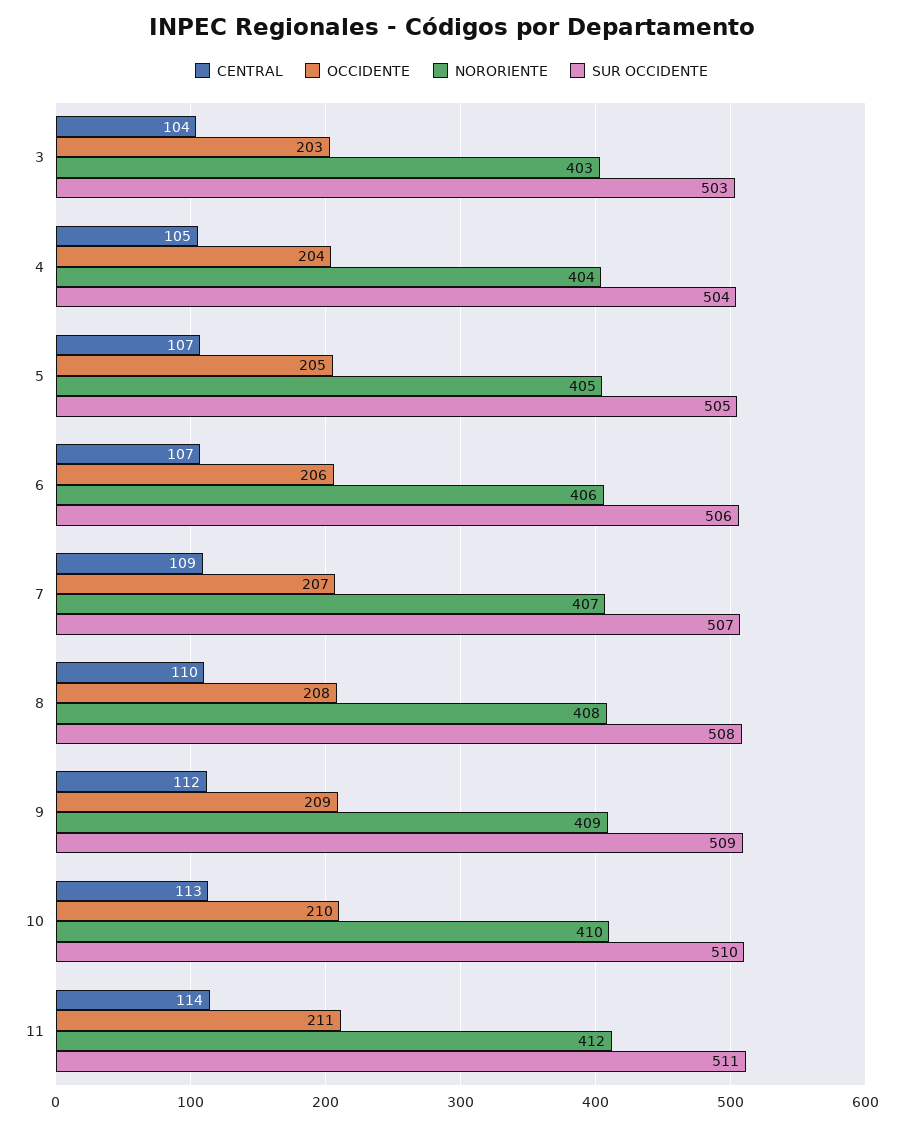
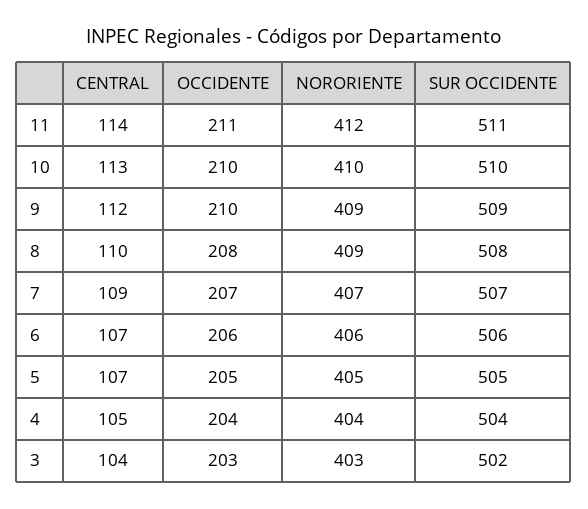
SUR OCCIDENTE, 3: 503 -> 502
NORORIENTE, 8: 408 -> 409
OCCIDENTE, 9: 209 -> 210

